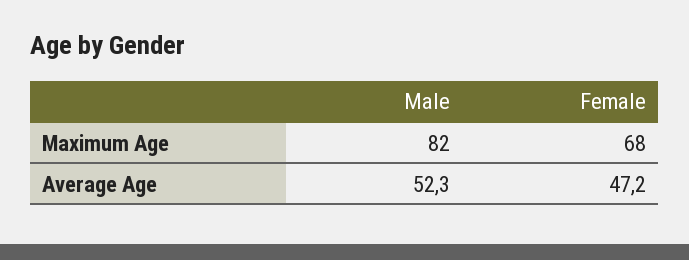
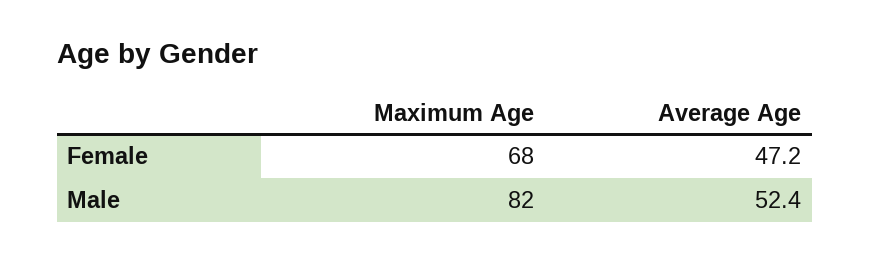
Male, Average Age: 52.3 -> 52.4

